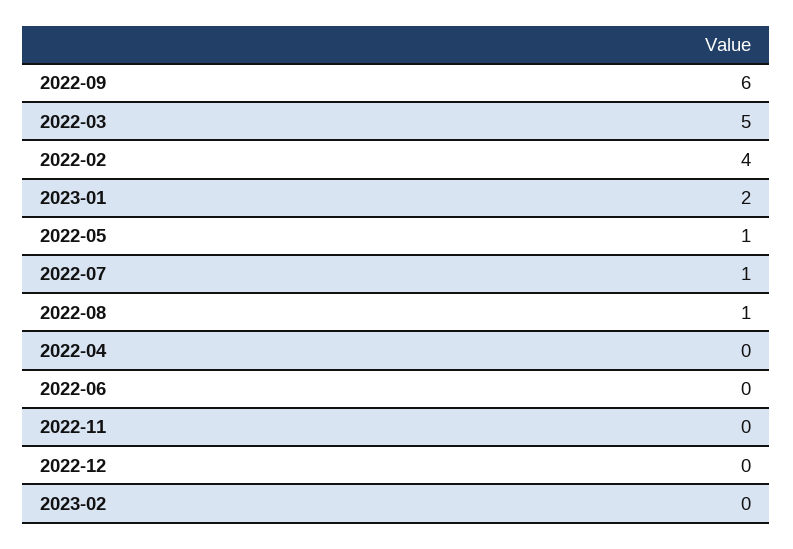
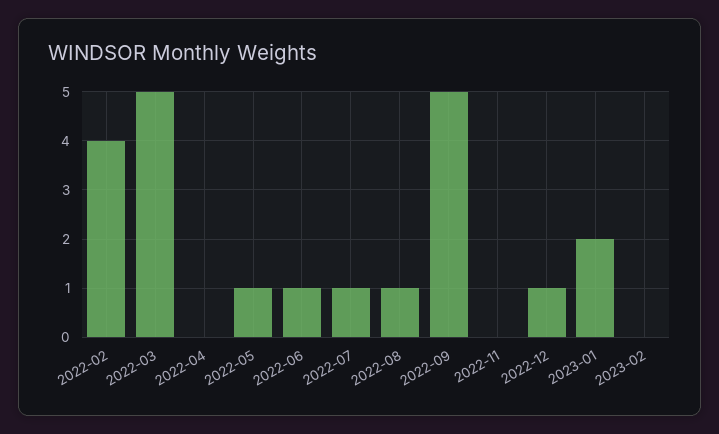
2022-09: 6 -> 5
2022-06: 0 -> 1
2022-12: 0 -> 1

